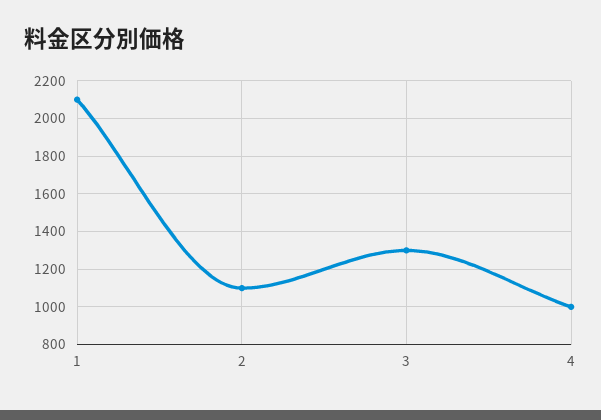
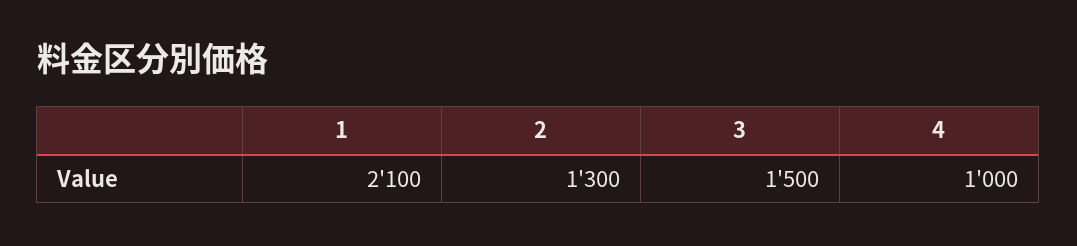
2: 1100 -> 1300
3: 1300 -> 1500

